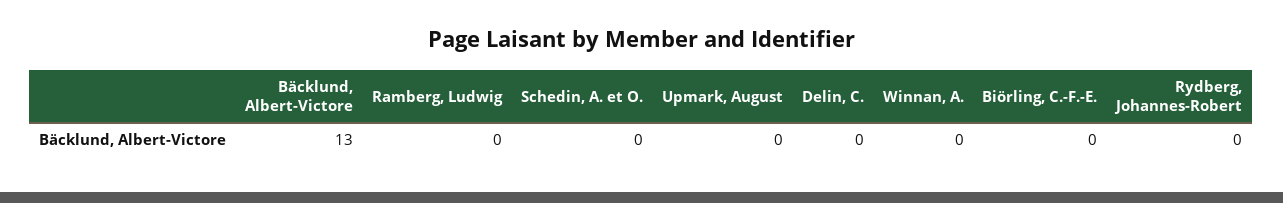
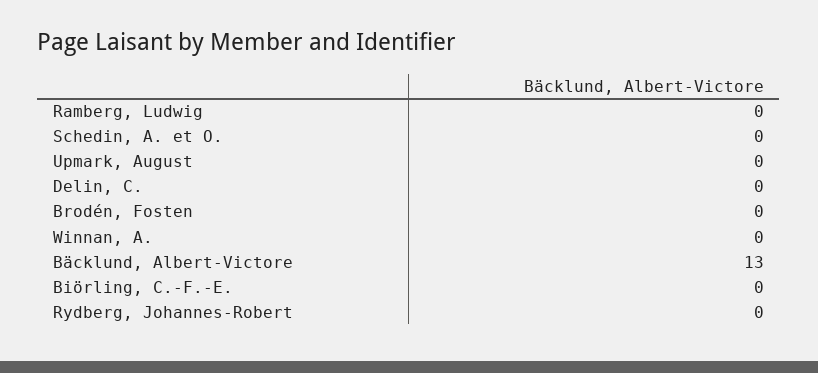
Brodén, Fosten: none -> 0

